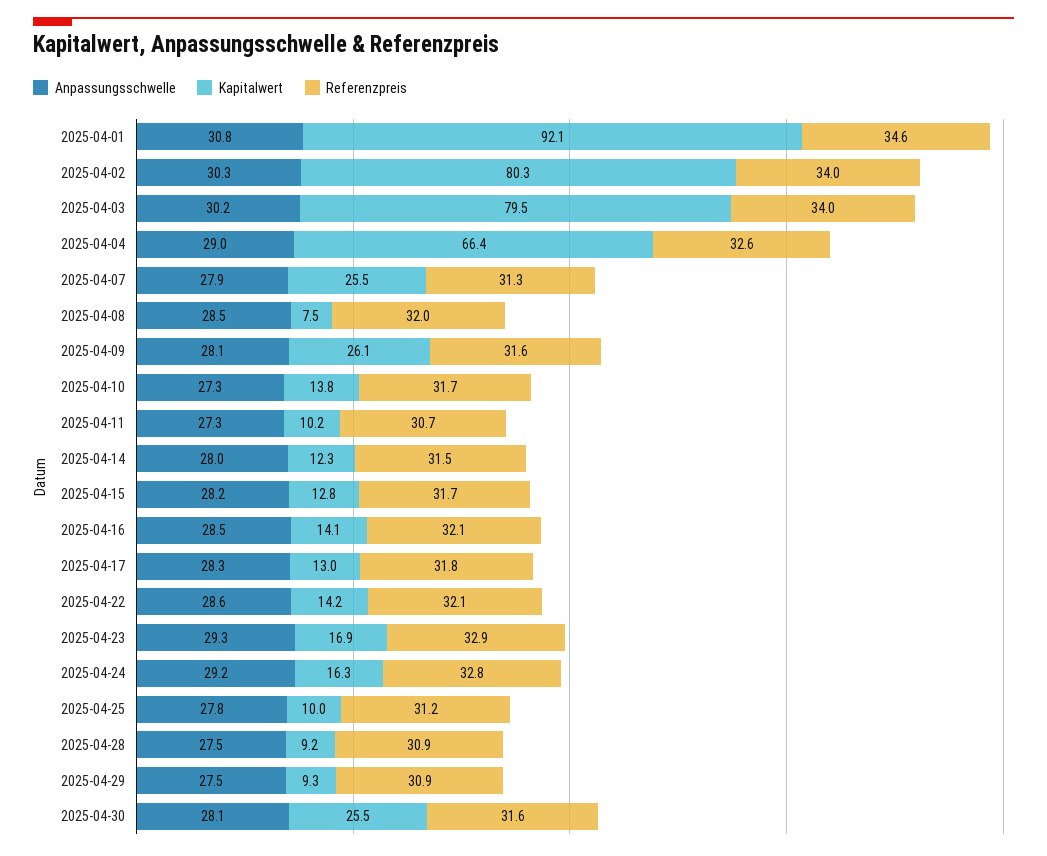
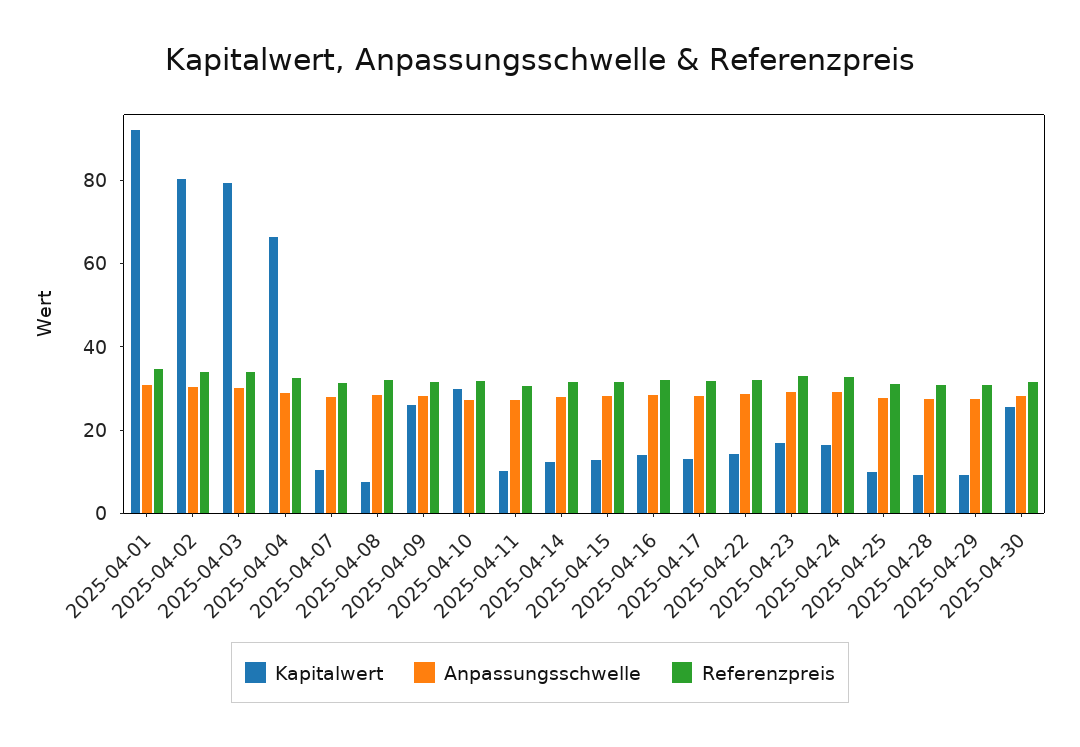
Kapitalwert, 2025-04-07: 25.5 -> 10
Kapitalwert, 2025-04-10: 13.8 -> 30

